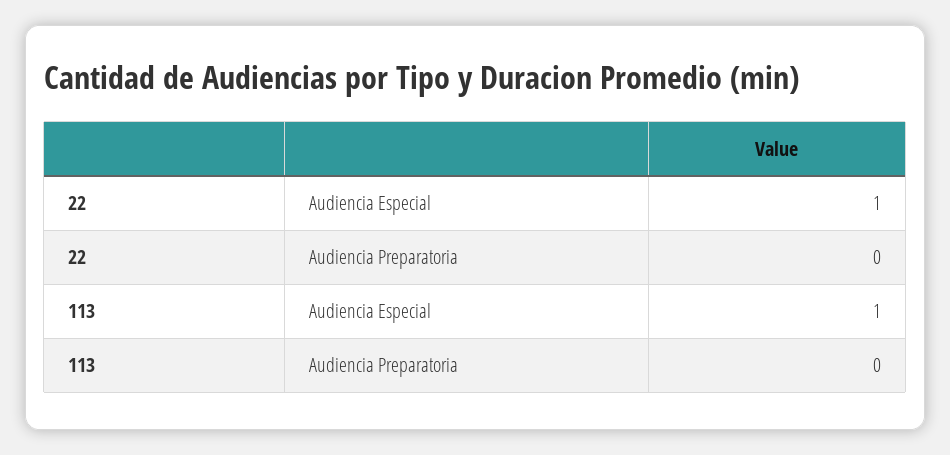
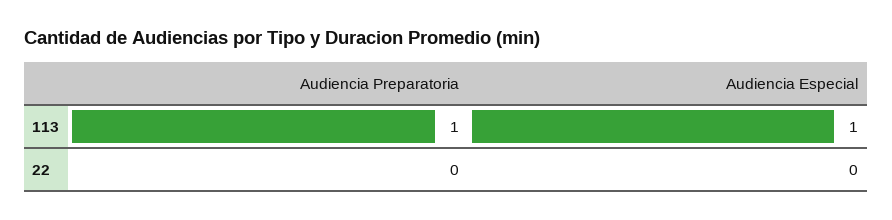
22, Audiencia Especial: 1 -> 0
113, Audiencia Preparatoria: 0 -> 1

